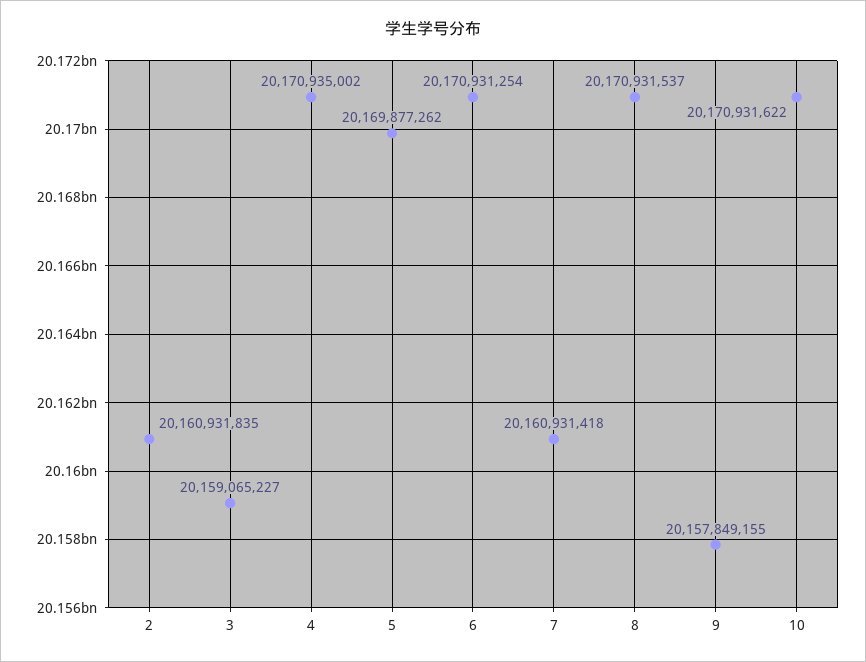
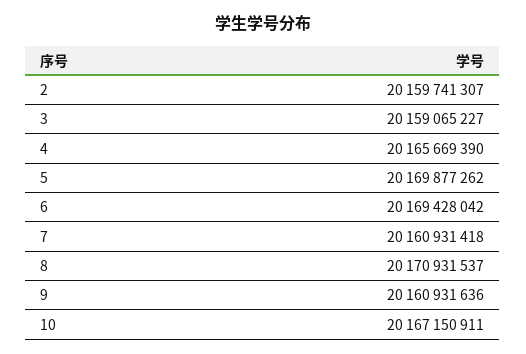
2: 20160931835 -> 20159741307
4: 20170935002 -> 20165669390
6: 20170931254 -> 20169428042
9: 20157849155 -> 20160931636
10: 20170931622 -> 20167150911

